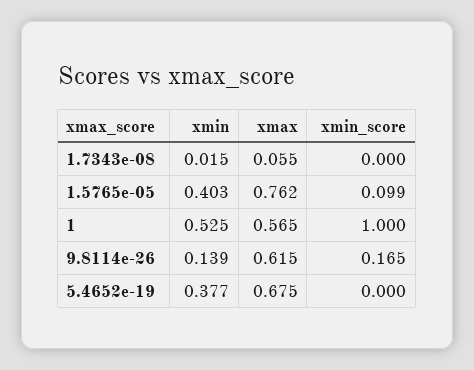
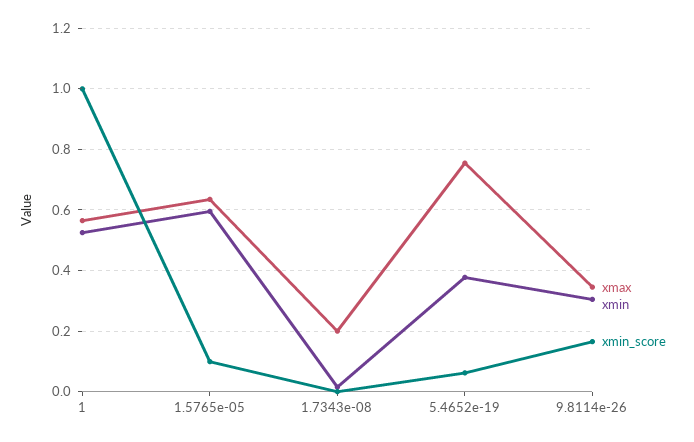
xmax, 1.7343e-08: 0.055 -> 0.2
xmin, 1.5765e-05: 0.403 -> 0.6
xmax, 1.5765e-05: 0.762 -> 0.64
xmin, 9.8114e-26: 0.139 -> 0.3
xmax, 9.8114e-26: 0.615 -> 0.34
xmax, 5.4652e-19: 0.675 -> 0.76
xmin_score, 5.4652e-19: 0 -> 0.06

